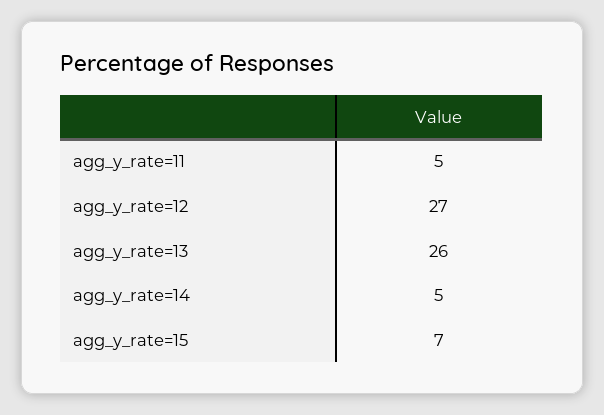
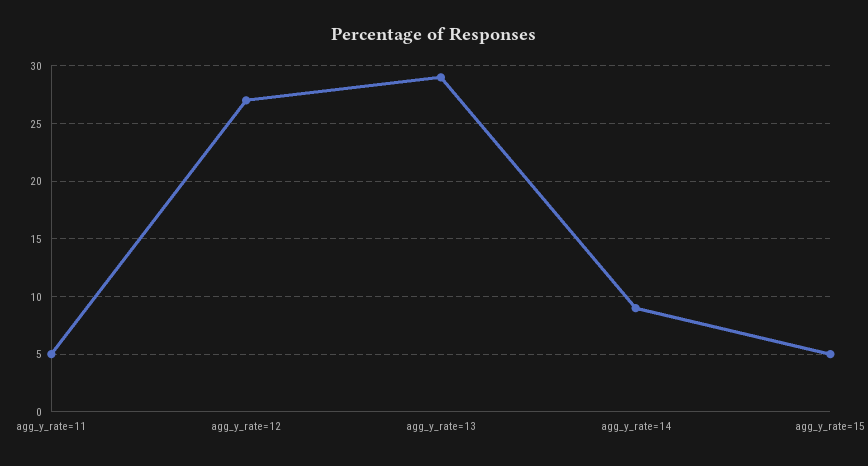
agg_y_rate=13: 26 -> 29
agg_y_rate=14: 5 -> 9
agg_y_rate=15: 7 -> 5

